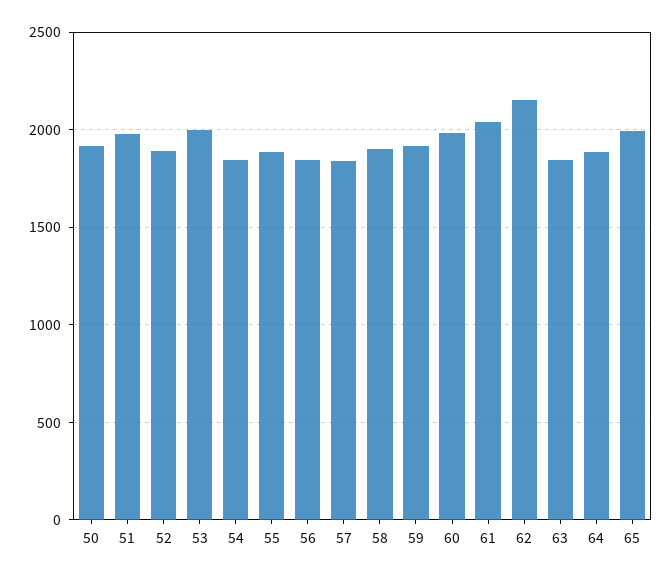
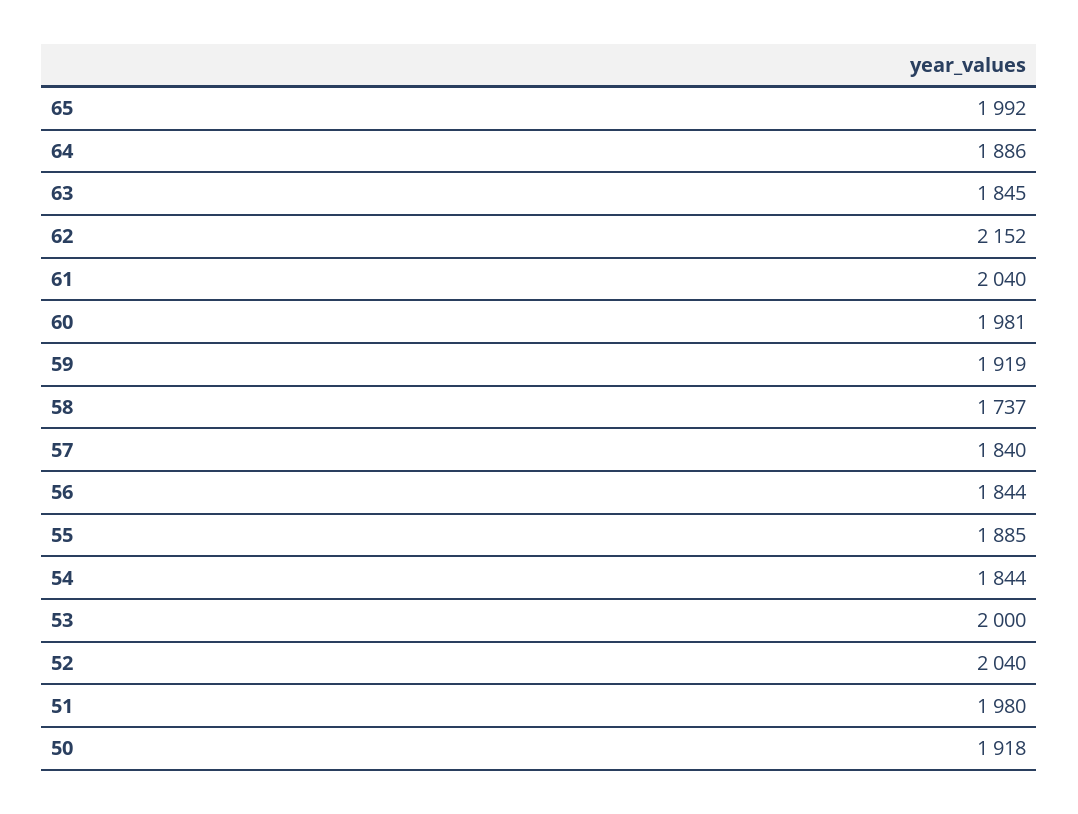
52: 1900 -> 2040
58: 1900 -> 1737

